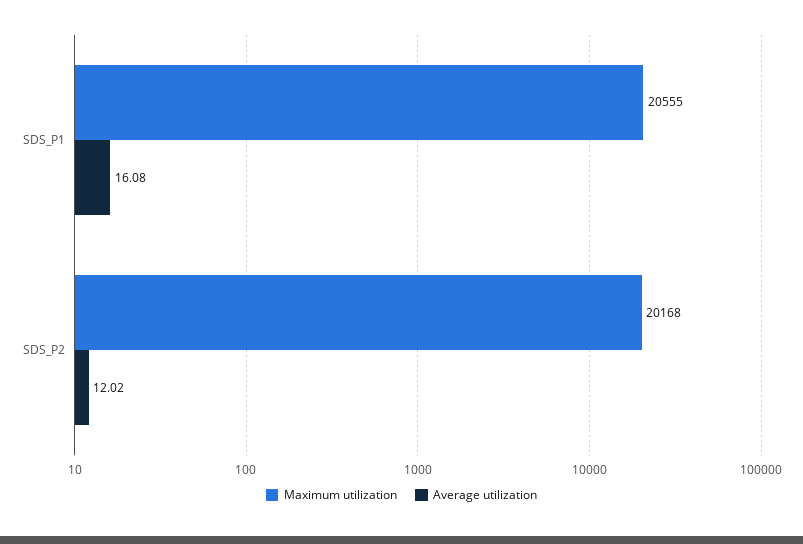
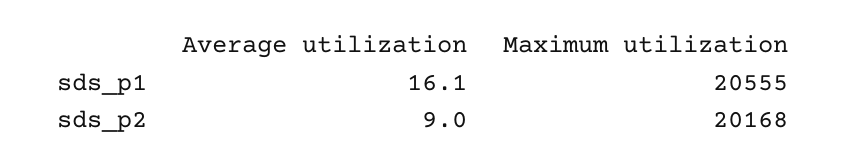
Average utilization, SDS_P2: 12.02 -> 9

